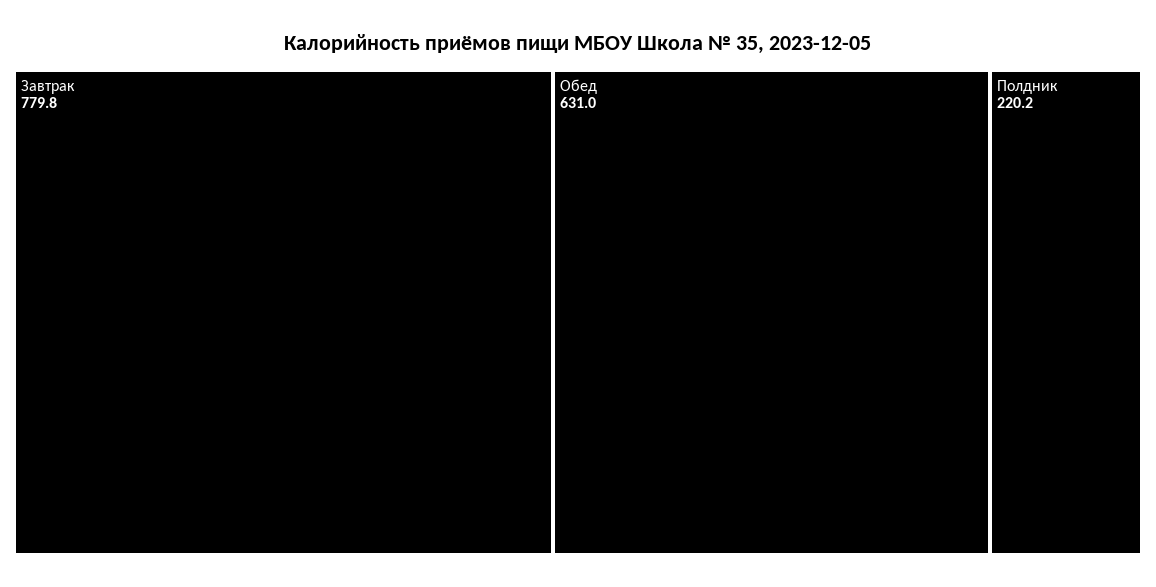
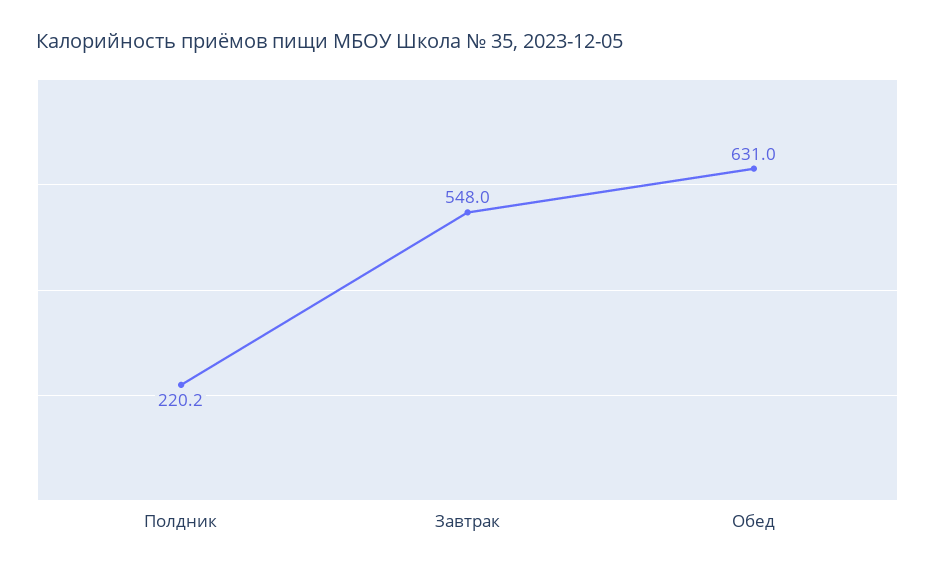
Завтрак: 779.8 -> 548

